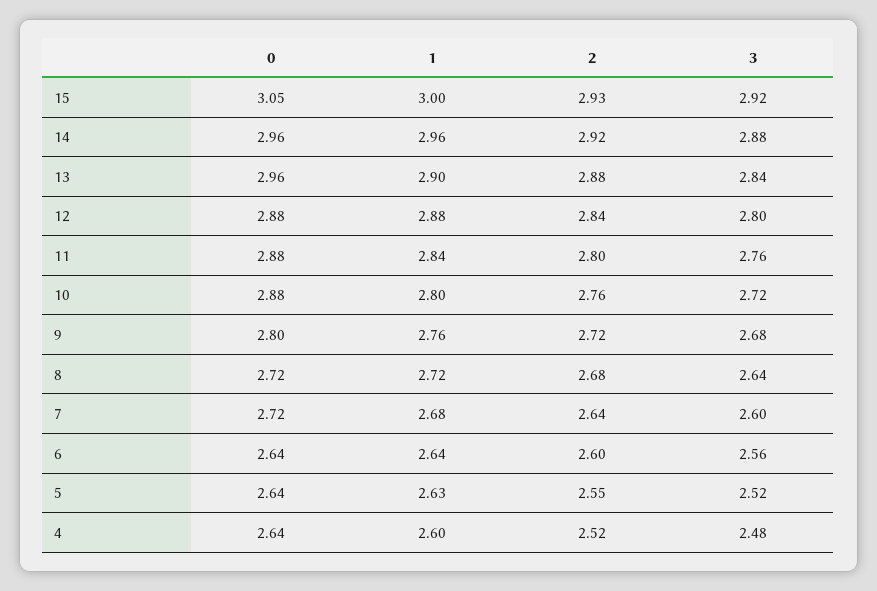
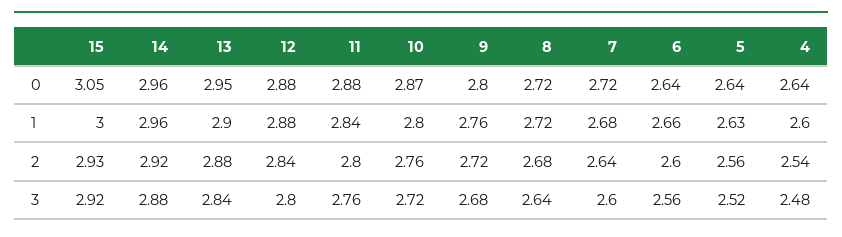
0, 13: 2.96 -> 2.95
0, 10: 2.88 -> 2.87
1, 6: 2.64 -> 2.66
2, 5: 2.55 -> 2.56
2, 4: 2.52 -> 2.54

